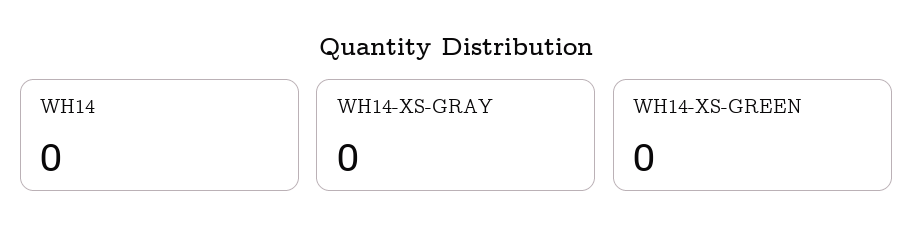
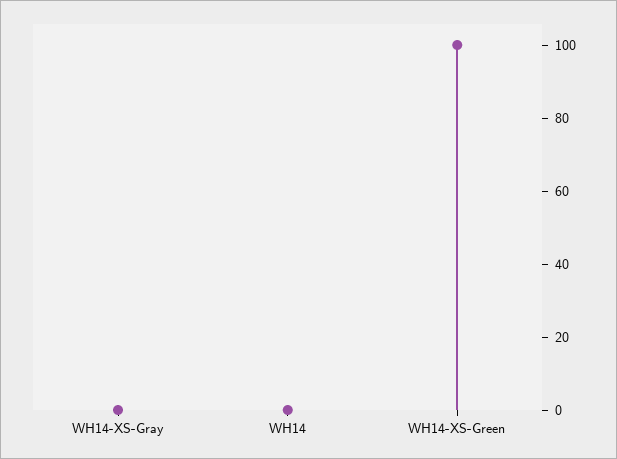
WH14-XS-GREEN: 0 -> 100

